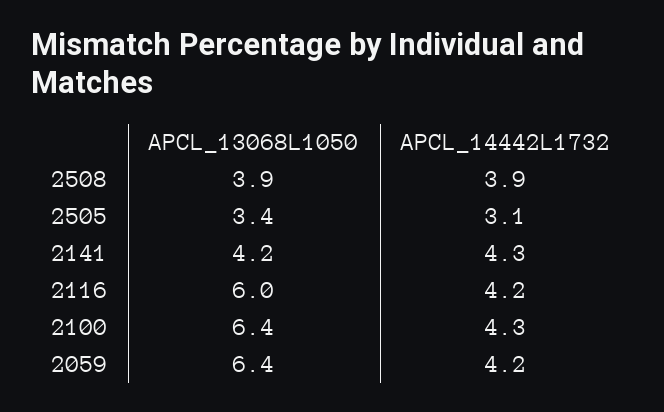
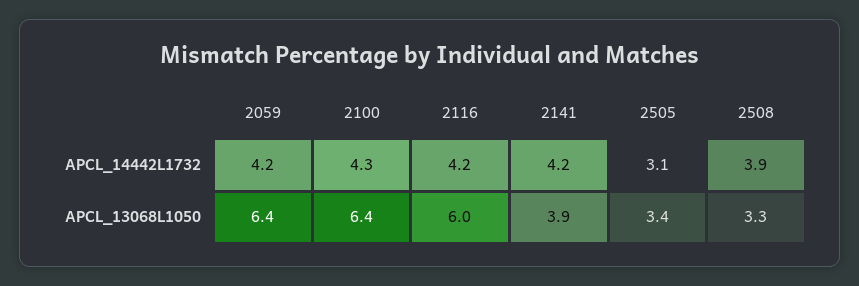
APCL_13068L1050, 2508: 3.9 -> 3.3
APCL_13068L1050, 2141: 4.2 -> 3.9
APCL_14442L1732, 2141: 4.3 -> 4.2

